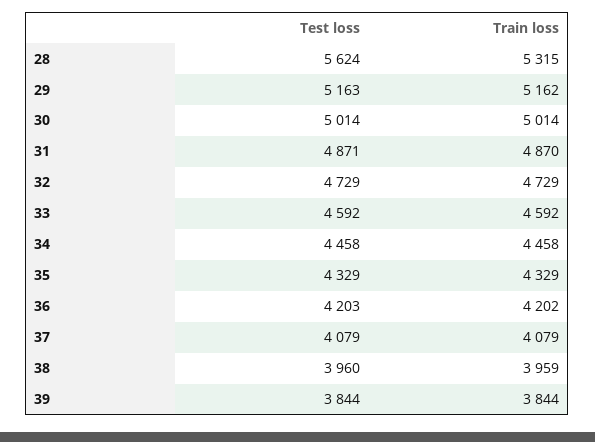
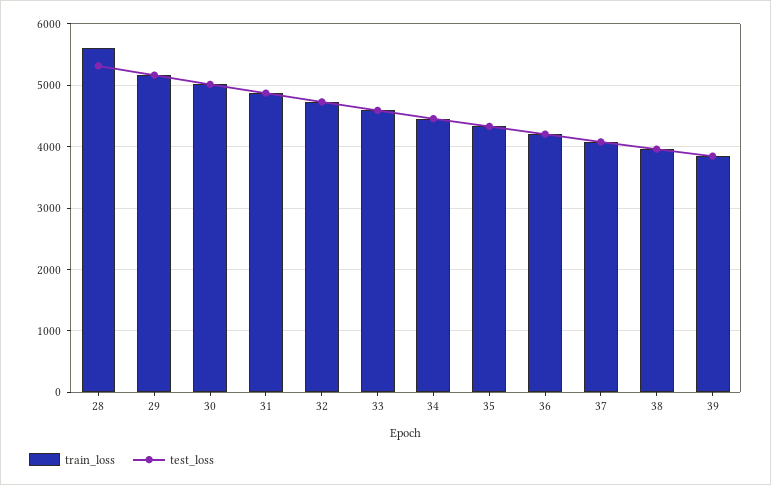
Test loss, 28: 5624 -> 5300
Train loss, 28: 5315 -> 5600

